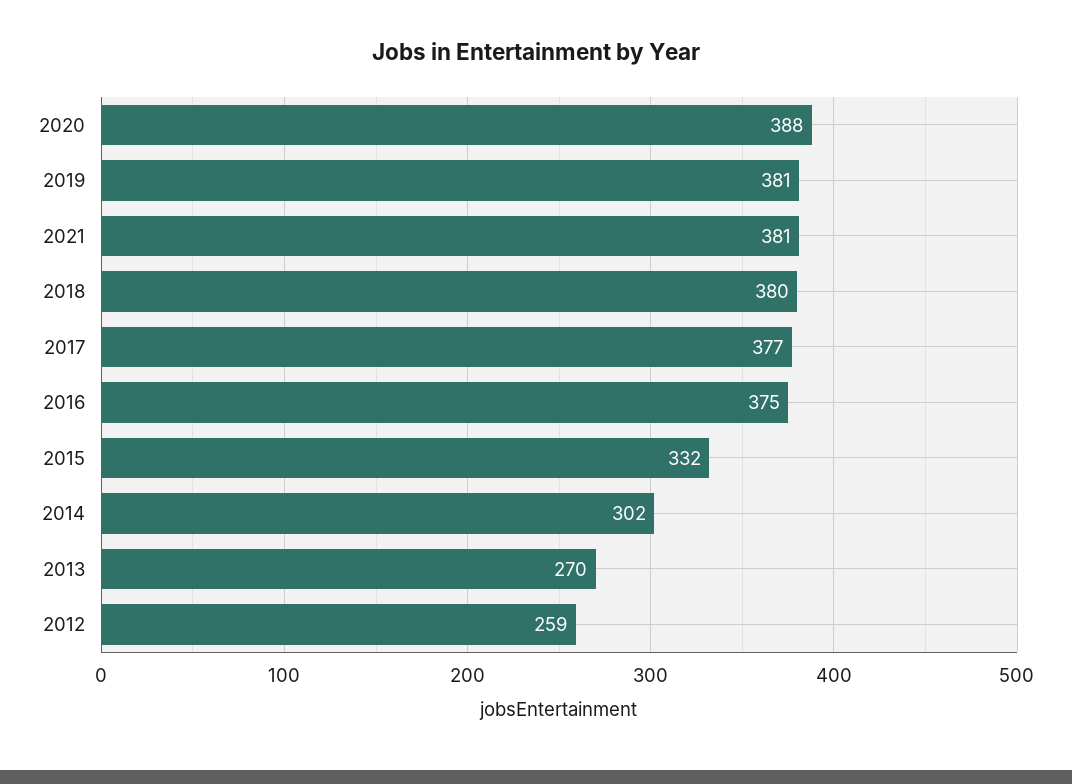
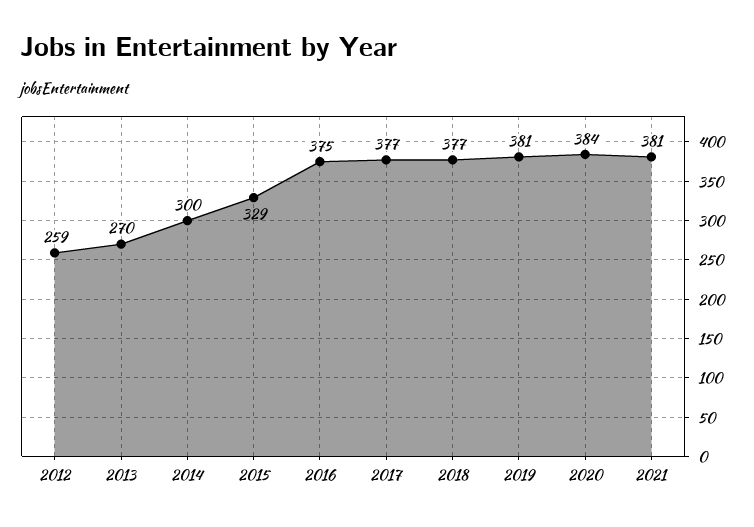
2020: 388 -> 384
2018: 380 -> 377
2015: 332 -> 329
2014: 302 -> 300

